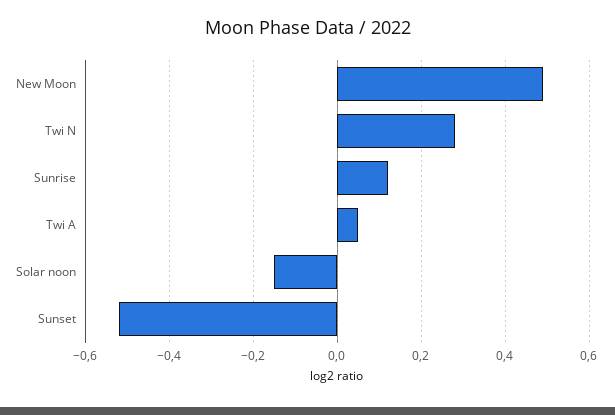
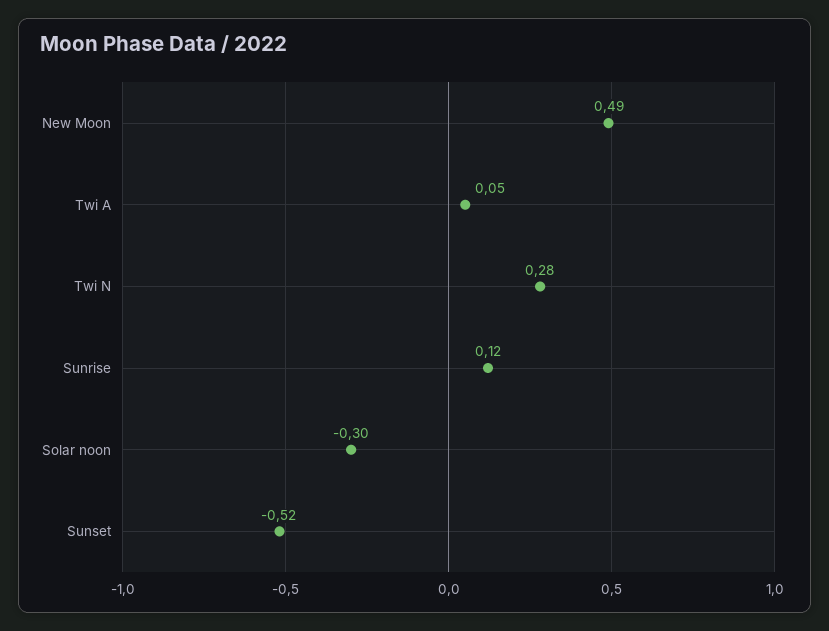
Solar noon: -0.15 -> -0.3

